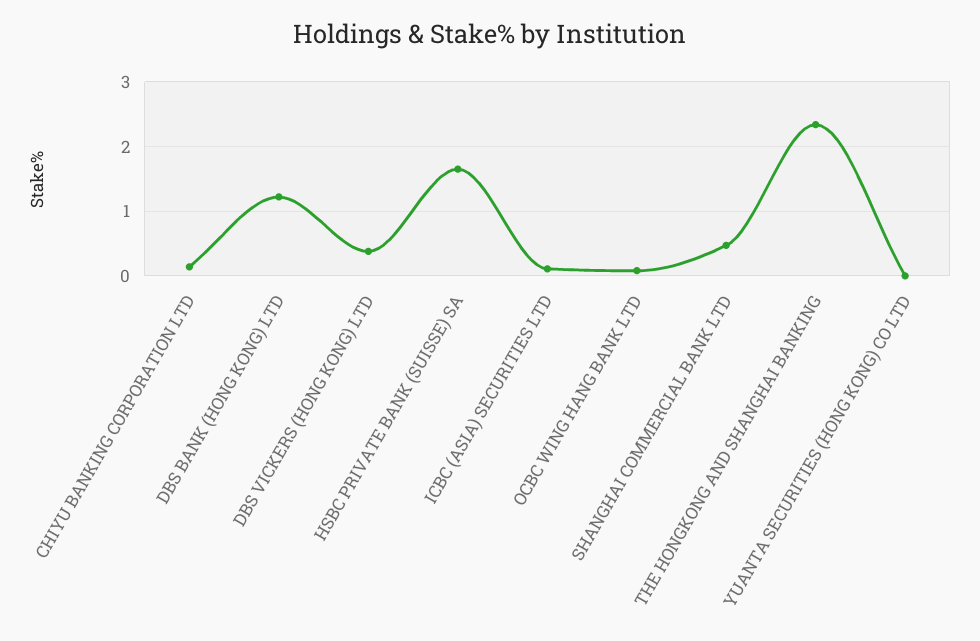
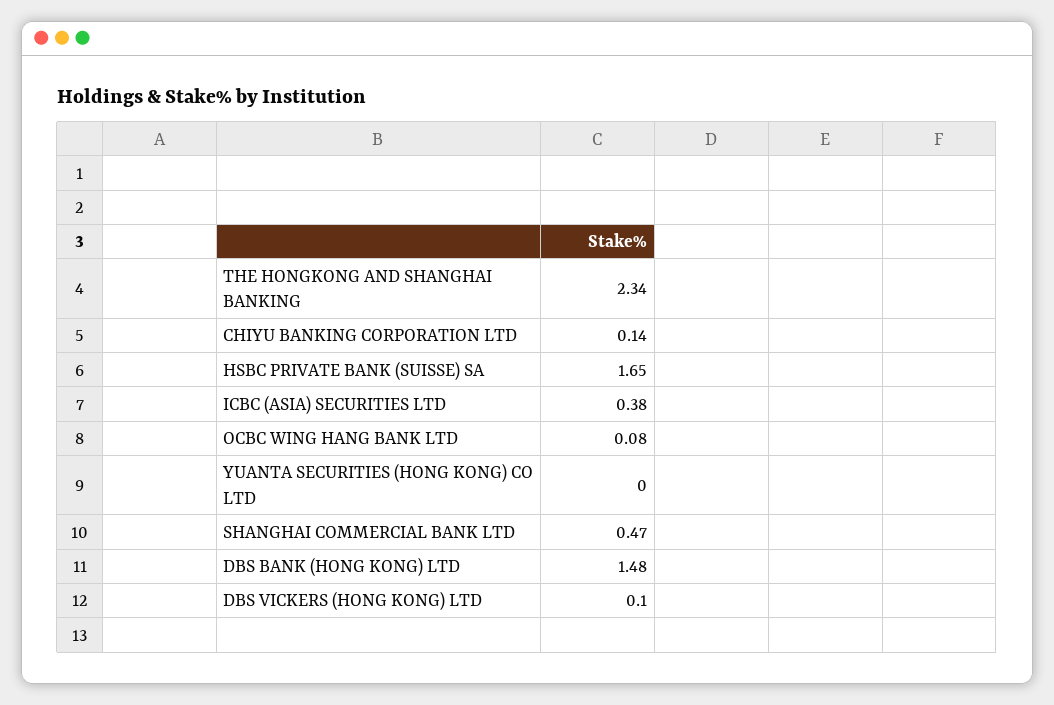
DBS BANK (HONG KONG) LTD: 1.2 -> 1.48
DBS VICKERS (HONG KONG) LTD: 0.4 -> 0.1
ICBC (ASIA) SECURITIES LTD: 0.1 -> 0.38

